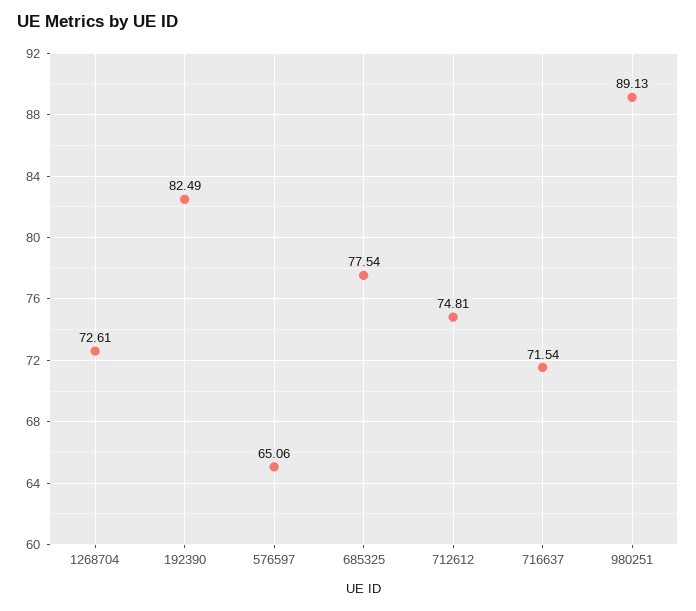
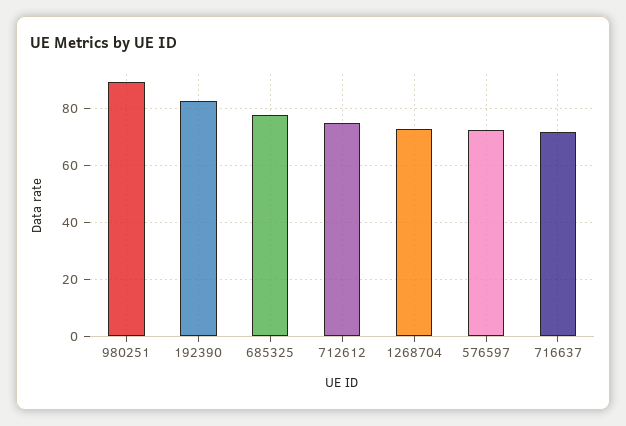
576597: 65.06 -> 72.5

